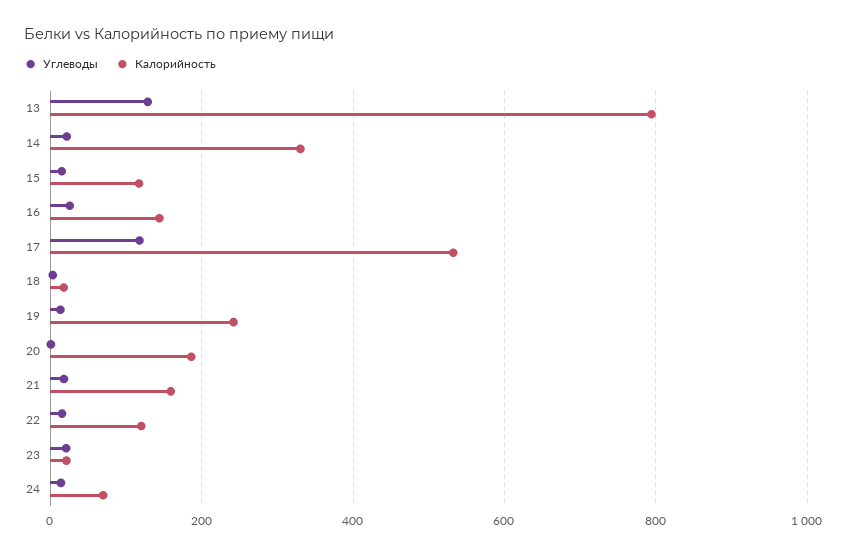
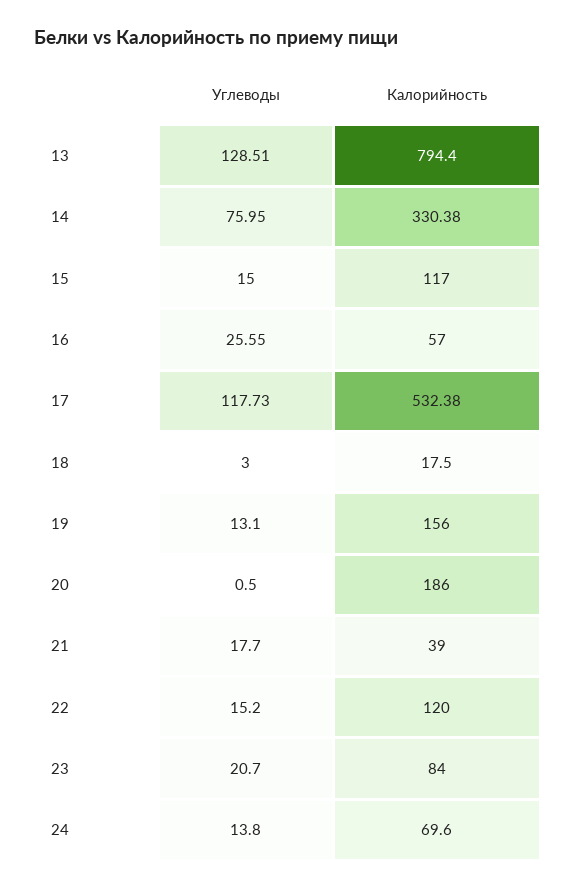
Углеводы, 14: 20 -> 75.95
Калорийность, 16: 140 -> 57
Калорийность, 19: 240 -> 156
Калорийность, 21: 160 -> 39
Калорийность, 23: 20 -> 84

